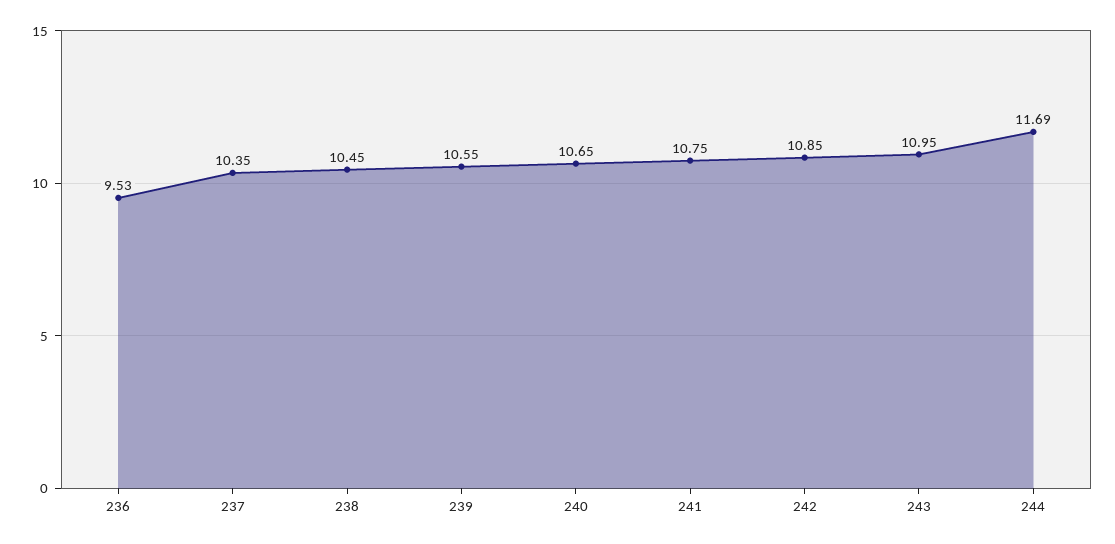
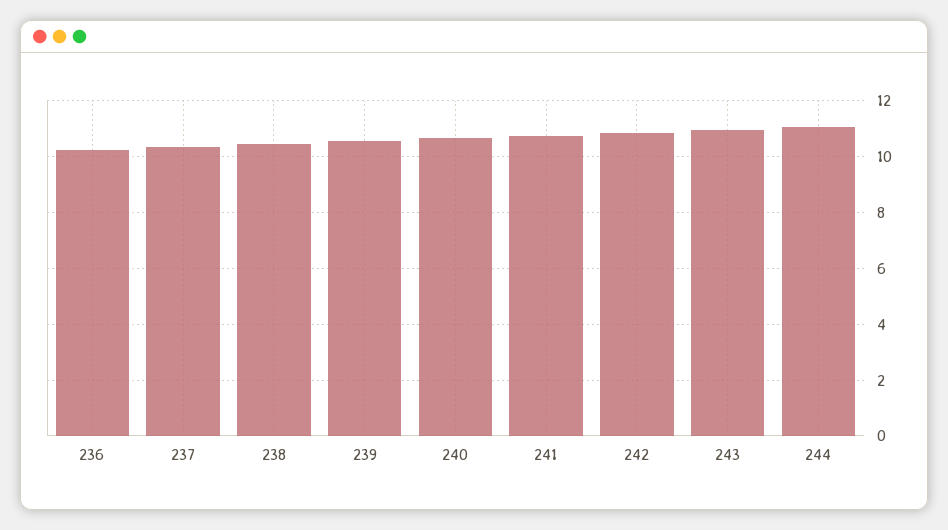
236: 9.53 -> 10.25
244: 11.69 -> 11

